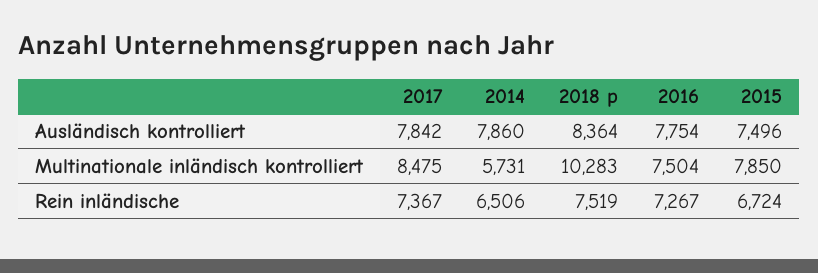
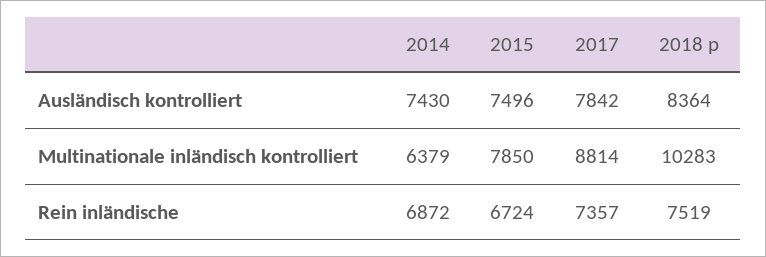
2014, Ausländisch kontrolliert: 7860 -> 7430
2016, Ausländisch kontrolliert: 7754 -> none
2017, Multinationale inländisch kontrolliert: 8475 -> 8814
2014, Multinationale inländisch kontrolliert: 5731 -> 6379
2016, Multinationale inländisch kontrolliert: 7504 -> none
2017, Rein inländische: 7367 -> 7357
2014, Rein inländische: 6506 -> 6872
2016, Rein inländische: 7267 -> none

